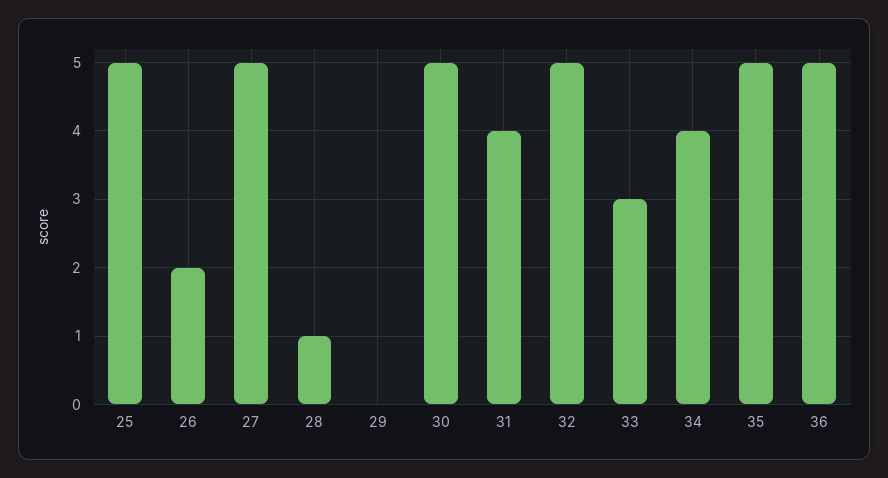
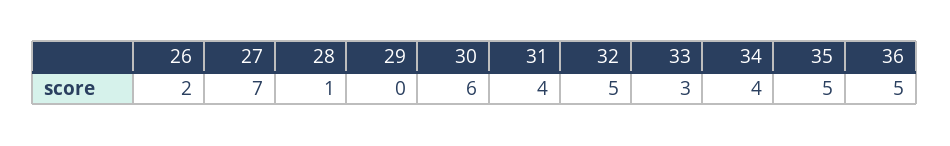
25: 5 -> none
27: 5 -> 7
30: 5 -> 6

